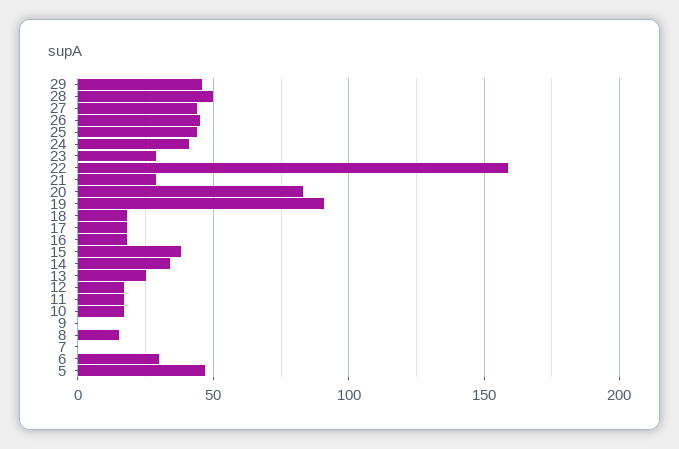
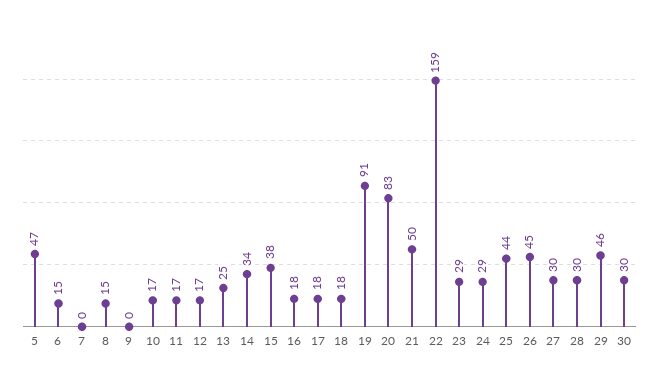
28: 50 -> 30
27: 45 -> 30
24: 40 -> 29
21: 30 -> 50
6: 30 -> 15
30: none -> 30

